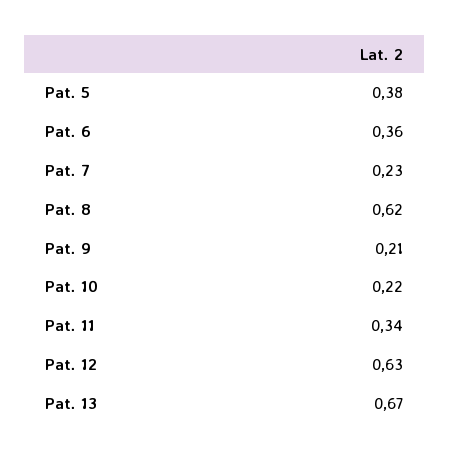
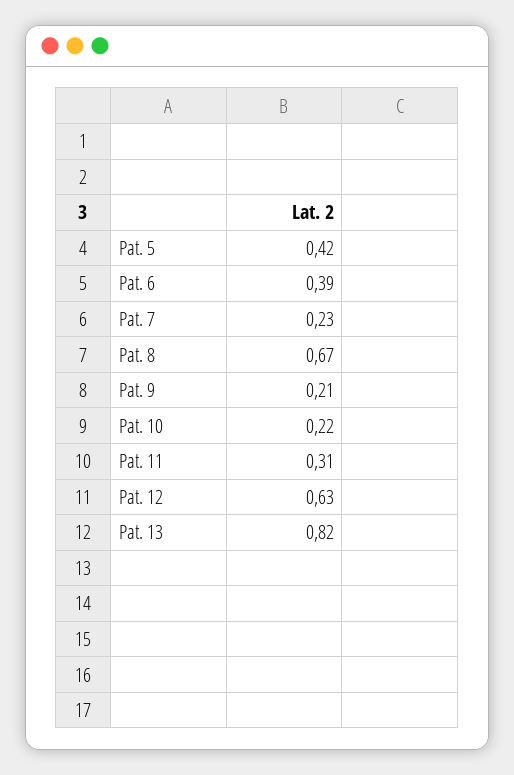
Pat. 5: 0.38 -> 0.42
Pat. 6: 0.36 -> 0.39
Pat. 8: 0.62 -> 0.67
Pat. 11: 0.34 -> 0.31
Pat. 13: 0.67 -> 0.82

